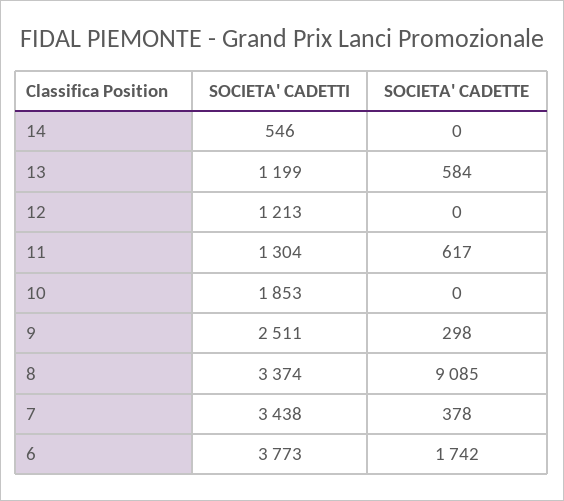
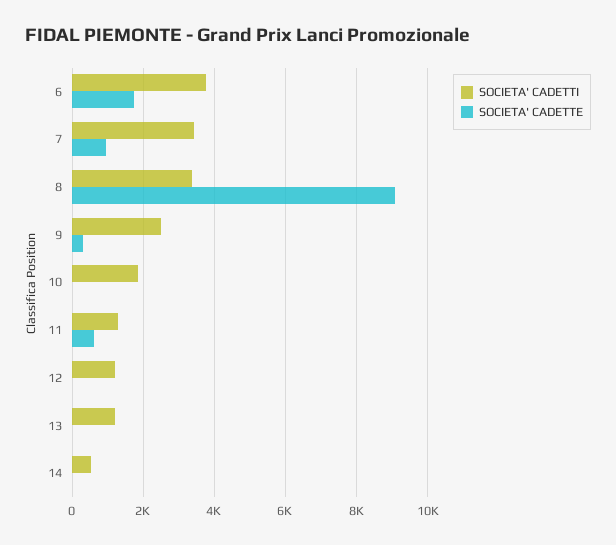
SOCIETA' CADETTE, 13: 584 -> 0
SOCIETA' CADETTE, 7: 378 -> 1000

